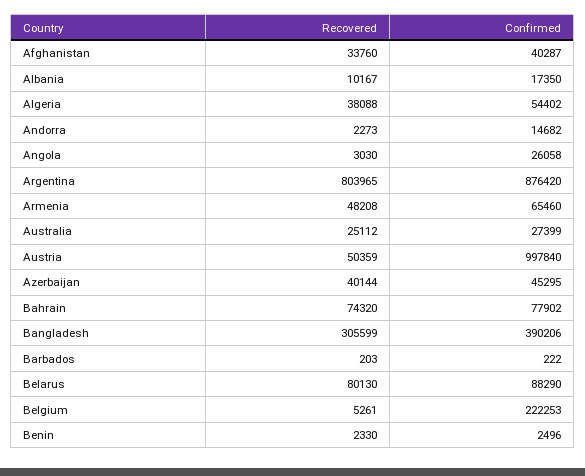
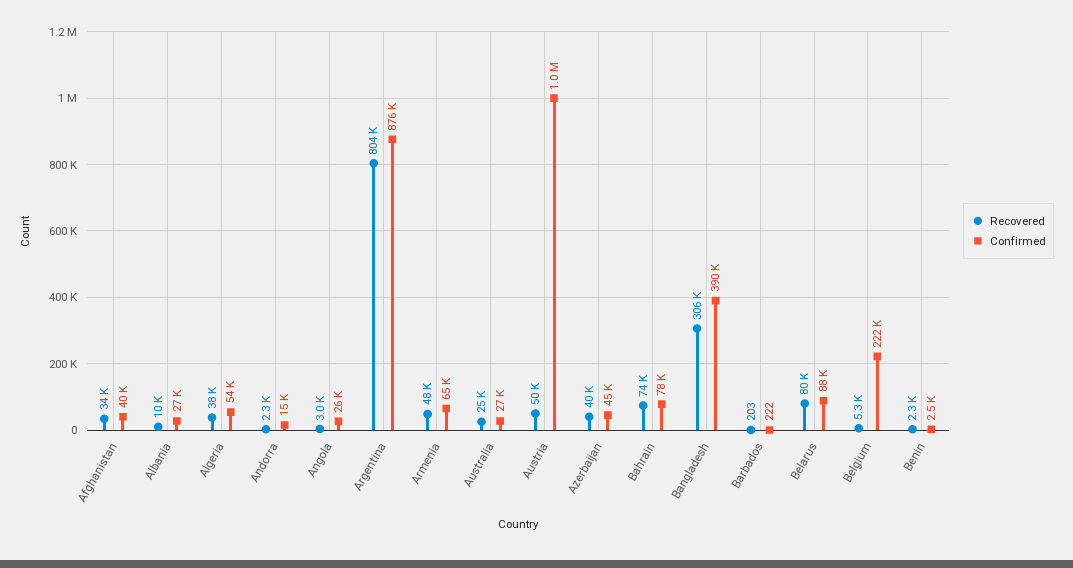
Confirmed, Albania: 17350 -> 27000

